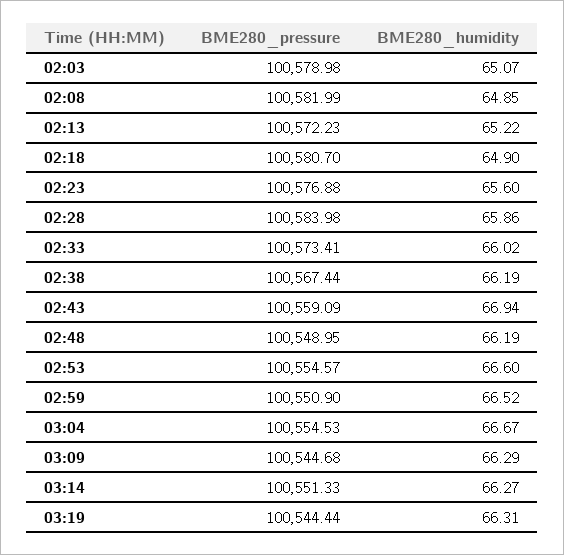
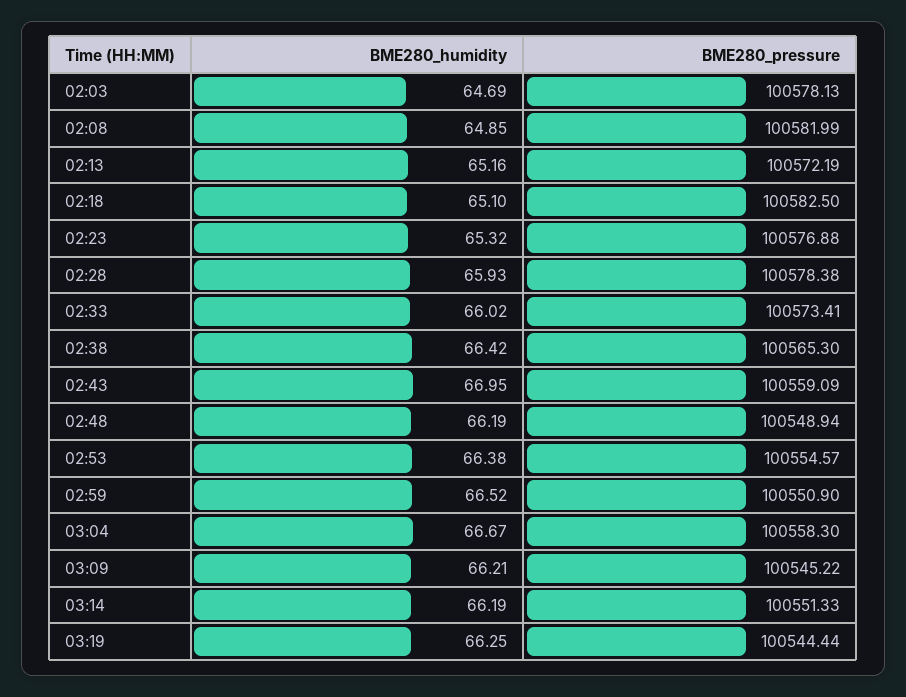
BME280_pressure, 02:03: 100578.98 -> 100578.13
BME280_humidity, 02:03: 65.07 -> 64.69
BME280_pressure, 02:13: 100572.23 -> 100572.19
BME280_humidity, 02:13: 65.22 -> 65.16
BME280_pressure, 02:18: 100580.7 -> 100582.5
BME280_humidity, 02:18: 64.9 -> 65.1
BME280_humidity, 02:23: 65.6 -> 65.32
BME280_pressure, 02:28: 100583.98 -> 100578.38
BME280_humidity, 02:28: 65.86 -> 65.93
BME280_pressure, 02:38: 100567.44 -> 100565.3
BME280_humidity, 02:38: 66.19 -> 66.42
BME280_humidity, 02:43: 66.94 -> 66.95
BME280_pressure, 02:48: 100548.95 -> 100548.94
BME280_humidity, 02:53: 66.6 -> 66.38
BME280_pressure, 03:04: 100554.53 -> 100558.3
BME280_pressure, 03:09: 100544.68 -> 100545.22
BME280_humidity, 03:09: 66.29 -> 66.21
BME280_humidity, 03:14: 66.27 -> 66.19
BME280_humidity, 03:19: 66.31 -> 66.25

